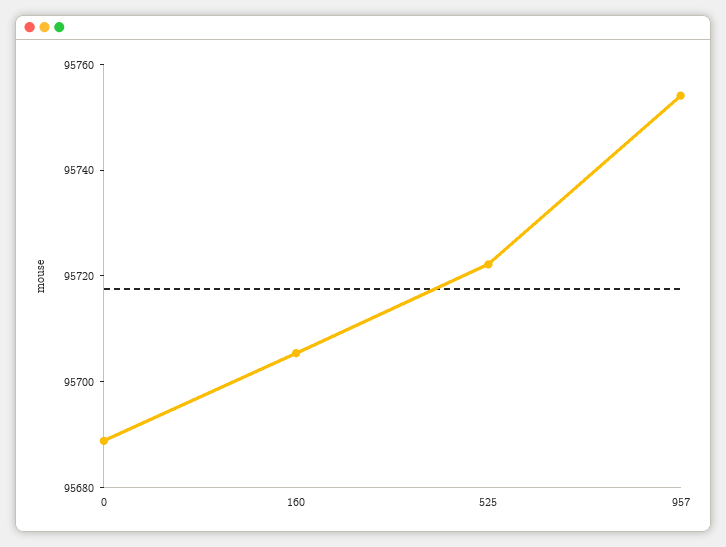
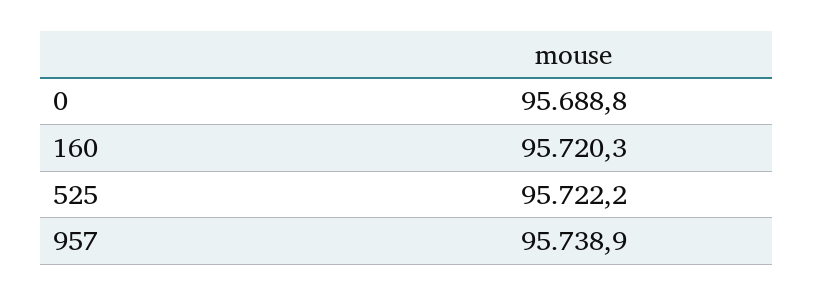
160: 95705 -> 95720.3
957: 95755 -> 95738.9

